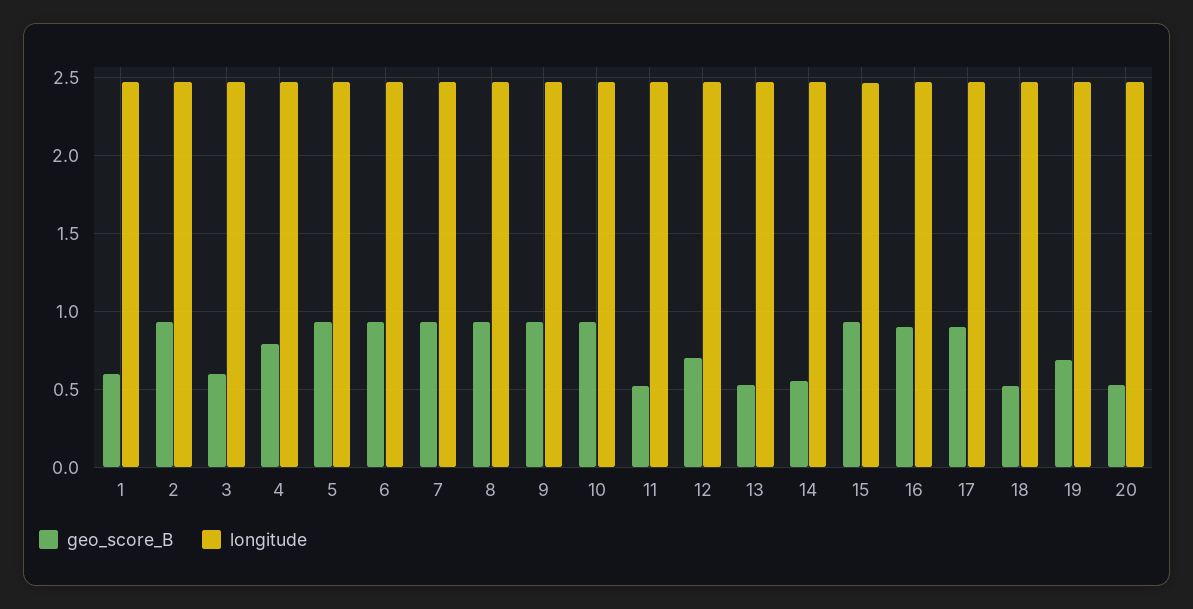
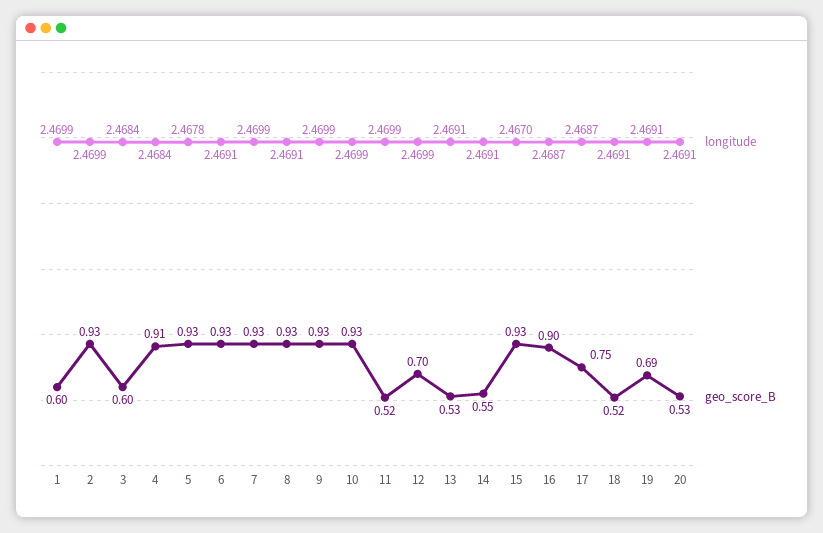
geo_score_B, 4: 0.8 -> 0.91
geo_score_B, 17: 0.9 -> 0.75

